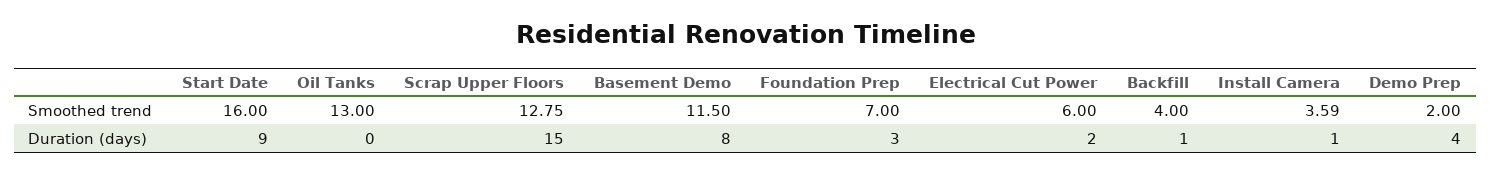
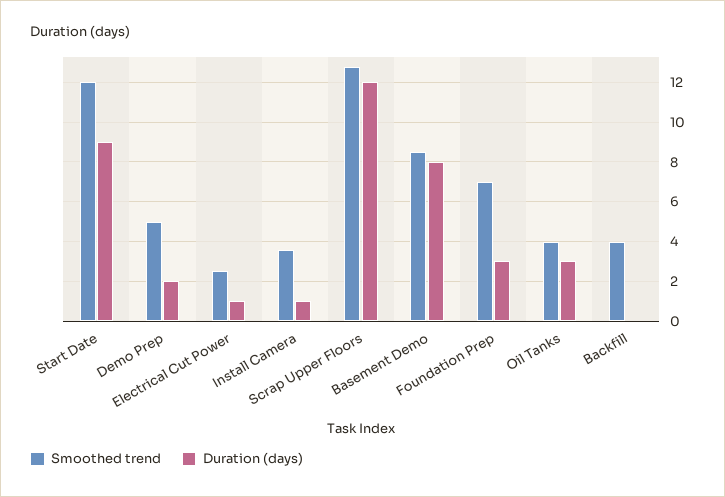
Smoothed trend, Start Date: 16 -> 12
Smoothed trend, Oil Tanks: 13 -> 4
Smoothed trend, Basement Demo: 11.5 -> 8.5
Smoothed trend, Electrical Cut Power: 6 -> 2.5
Smoothed trend, Demo Prep: 2 -> 5
Duration (days), Oil Tanks: 0 -> 3
Duration (days), Scrap Upper Floors: 15 -> 12
Duration (days), Electrical Cut Power: 2 -> 1
Duration (days), Backfill: 1 -> 0
Duration (days), Demo Prep: 4 -> 2

